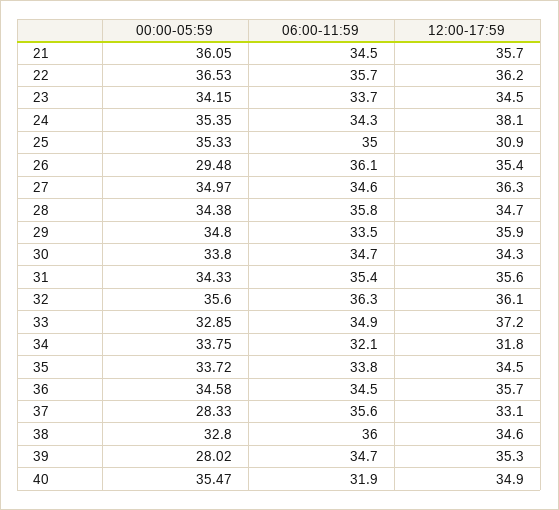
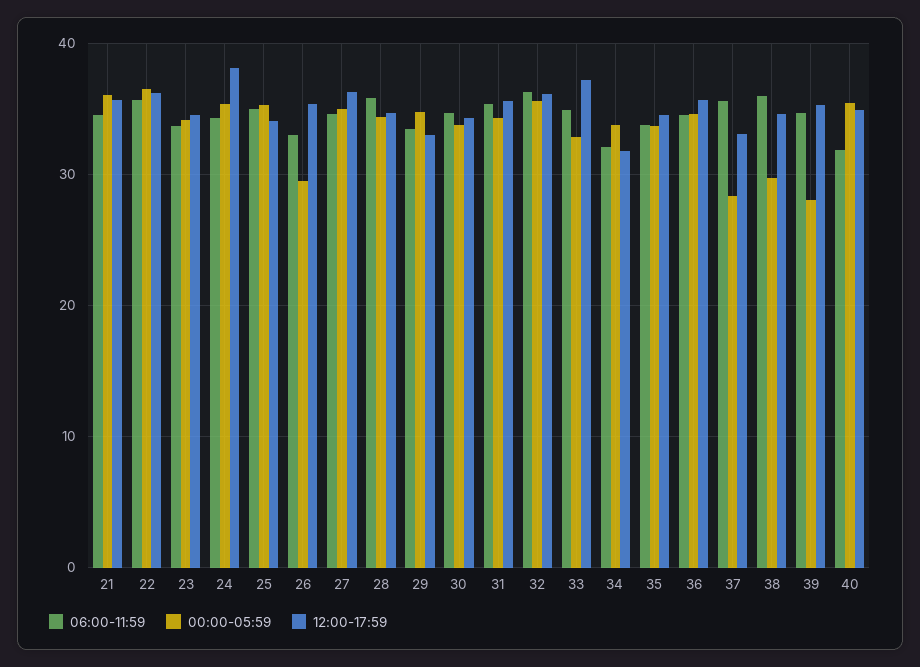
12:00-17:59, 25: 30.9 -> 34
06:00-11:59, 26: 36.1 -> 33
12:00-17:59, 29: 35.9 -> 33
00:00-05:59, 38: 32.8 -> 30

